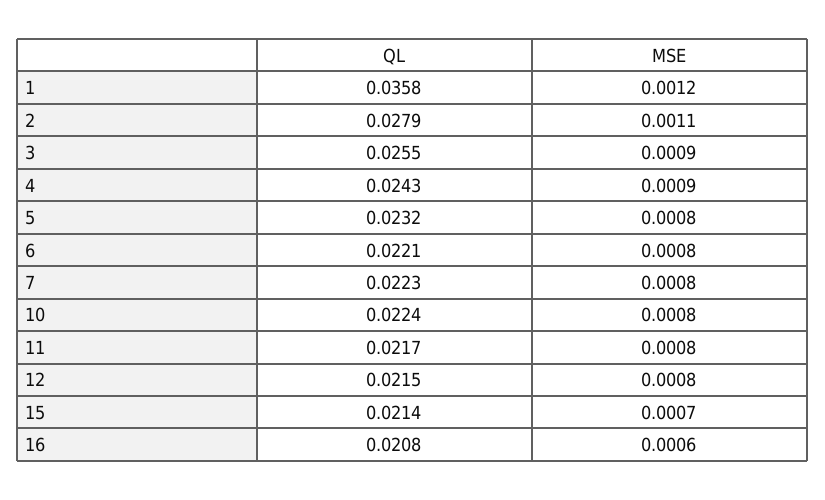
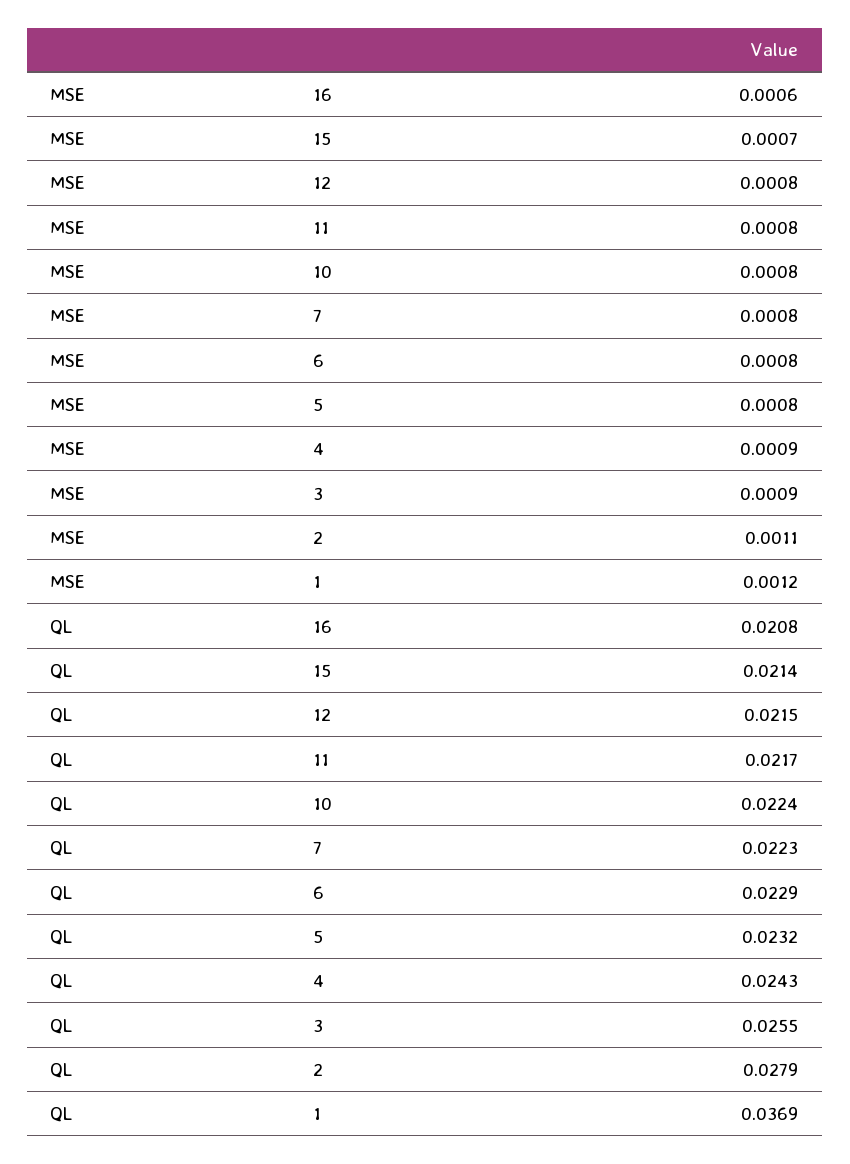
QL, 1: 0.0358 -> 0.0369
QL, 6: 0.0221 -> 0.0229

